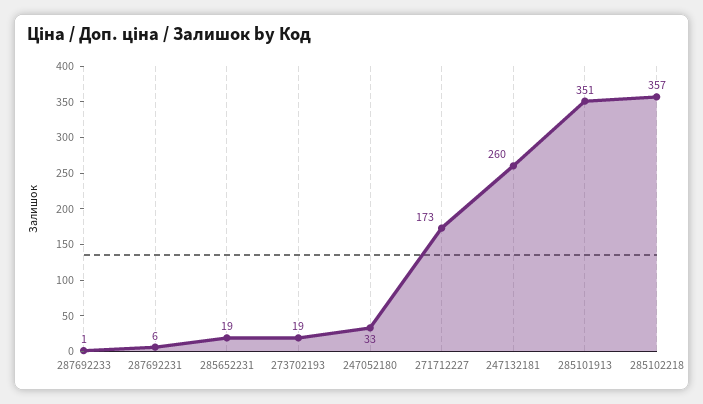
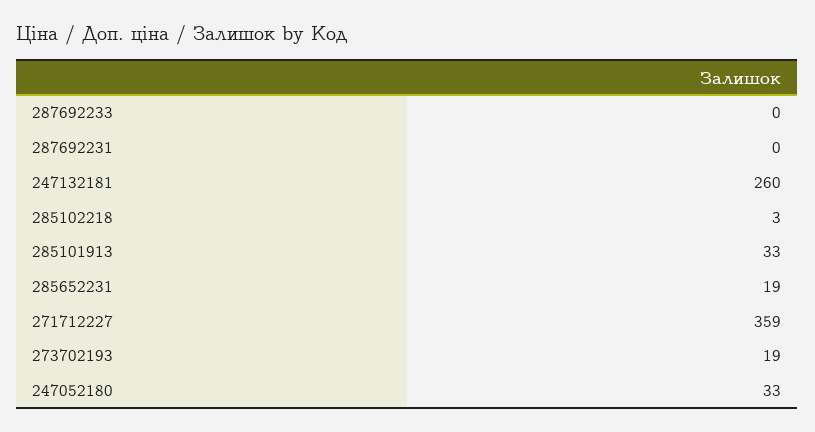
287692233: 1 -> 0
287692231: 6 -> 0
271712227: 173 -> 359
285101913: 351 -> 33
285102218: 357 -> 3

